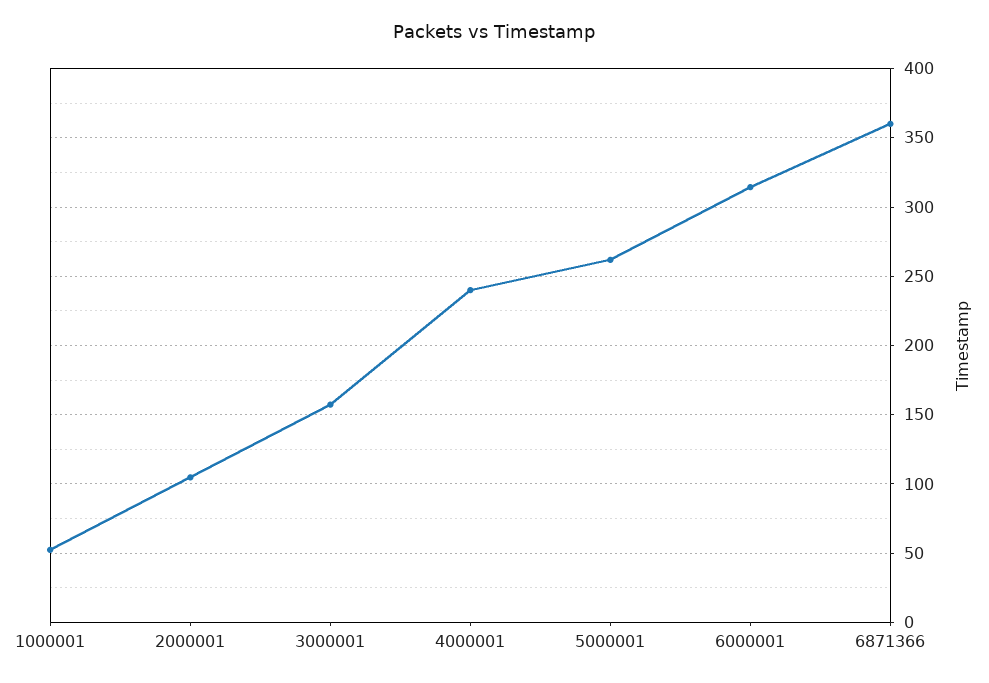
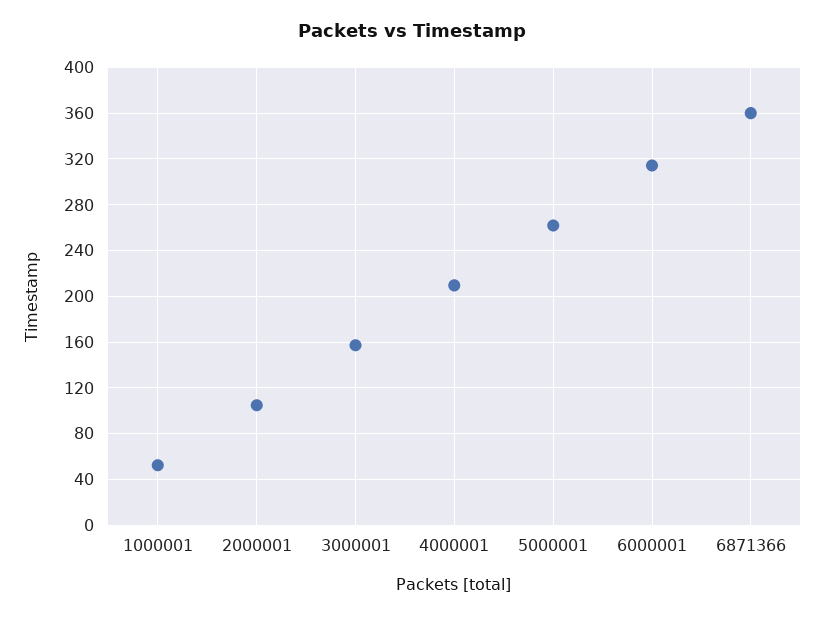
4000001: 240 -> 210

